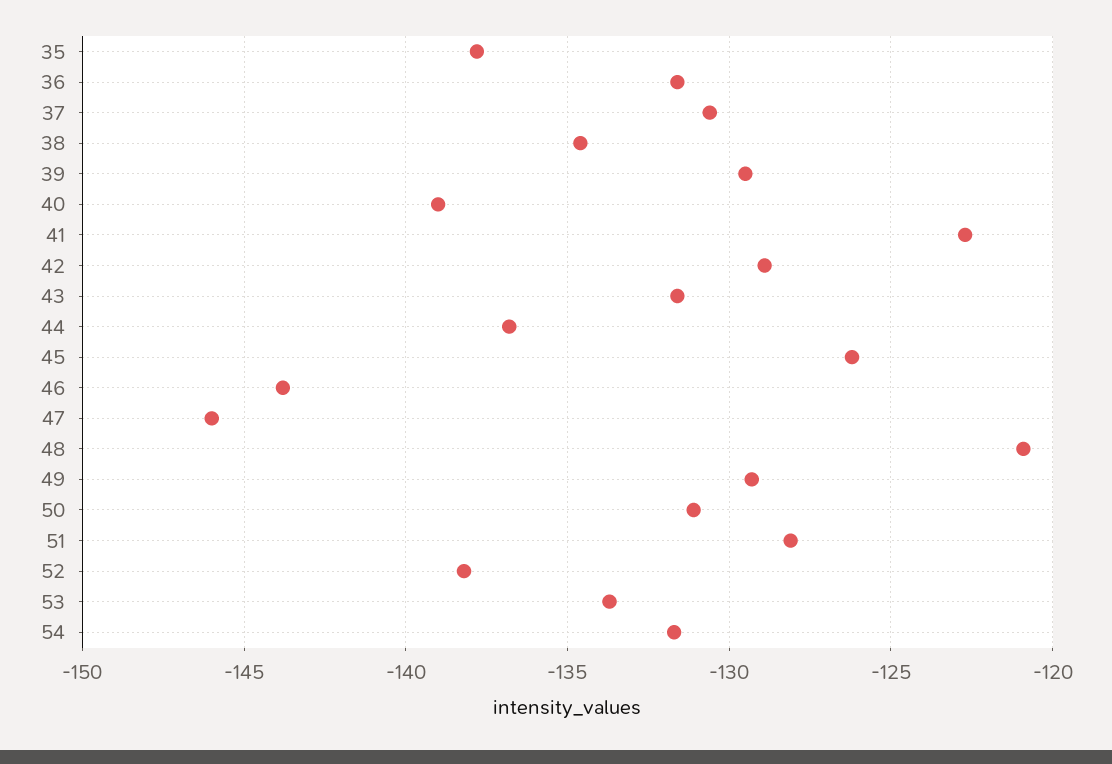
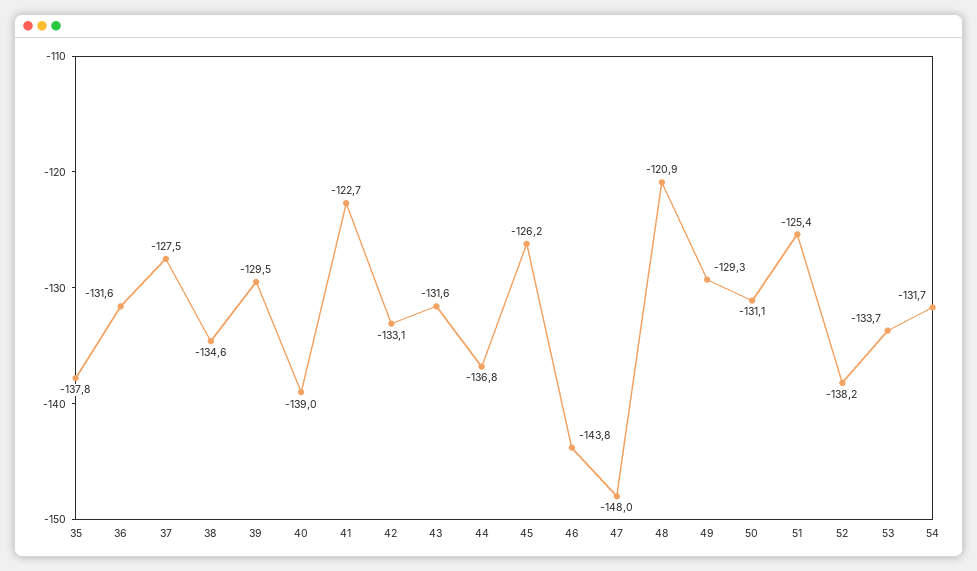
37: -130.5 -> -127.5
42: -129 -> -133.1
47: -146 -> -148
51: -128 -> -125.4

